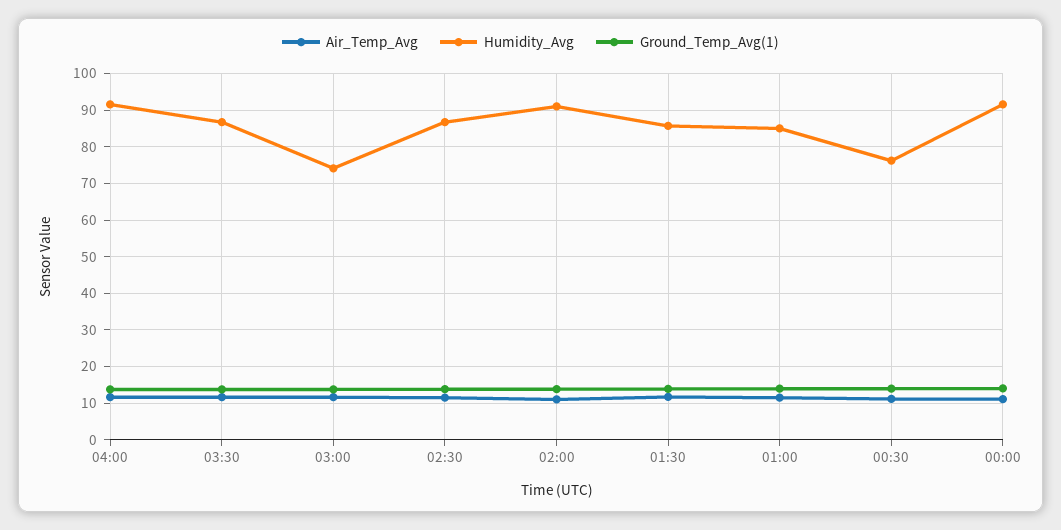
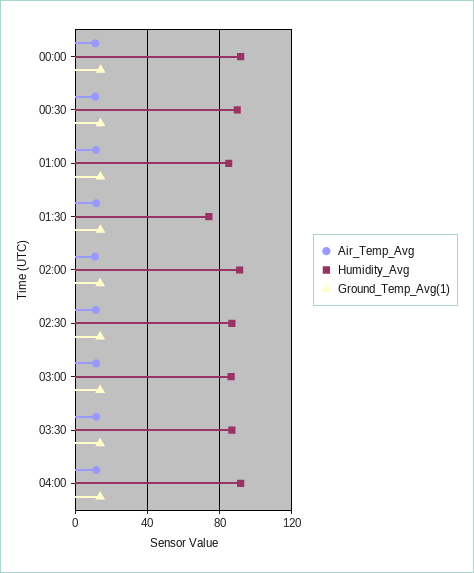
Humidity_Avg, 03:00: 74 -> 85
Humidity_Avg, 01:30: 86 -> 75
Humidity_Avg, 00:30: 76 -> 90

